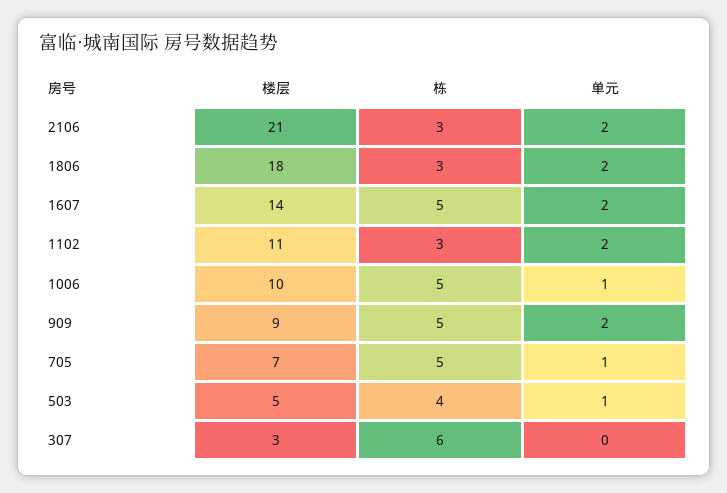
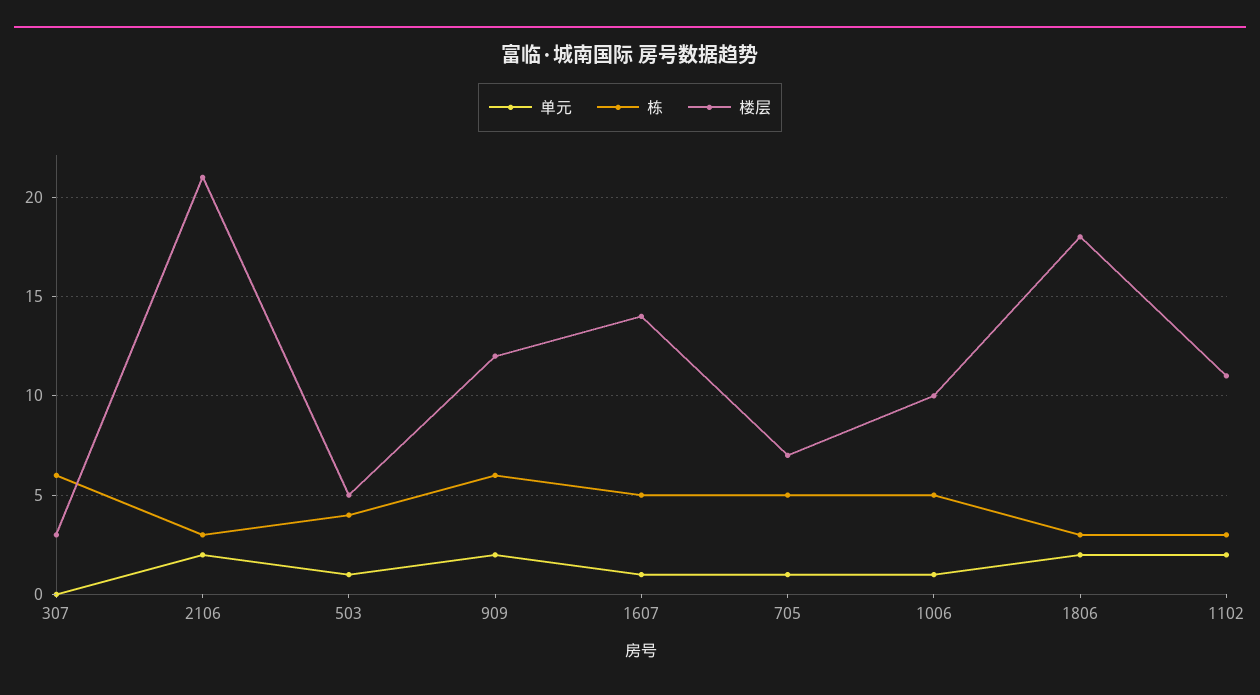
单元, 1607: 2 -> 1
楼层, 909: 9 -> 12
栋, 909: 5 -> 6

